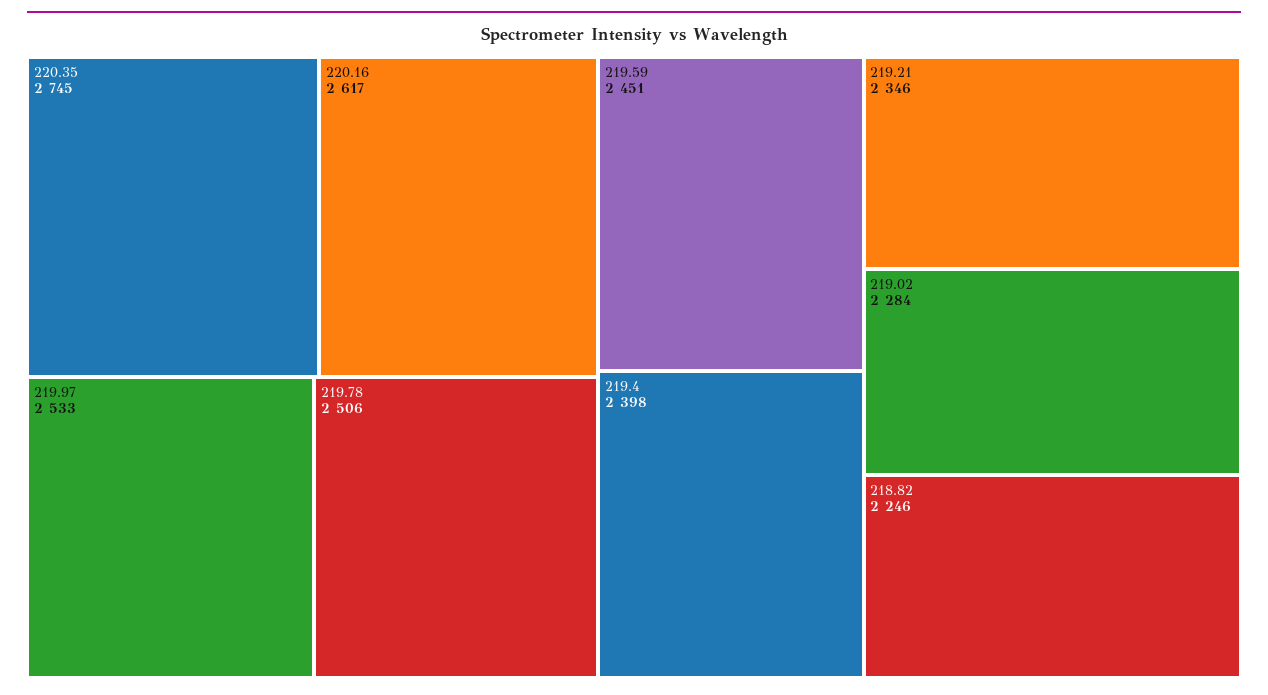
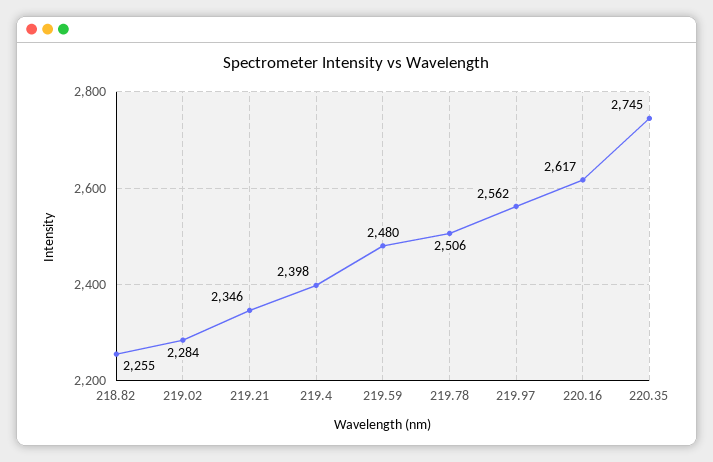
219.97: 2533 -> 2562
219.59: 2451 -> 2480
218.82: 2246 -> 2255

